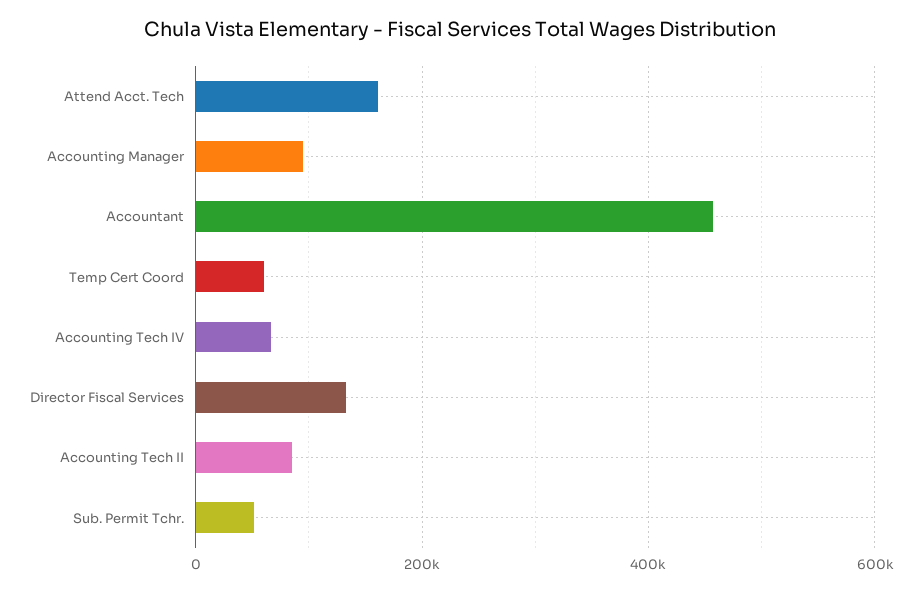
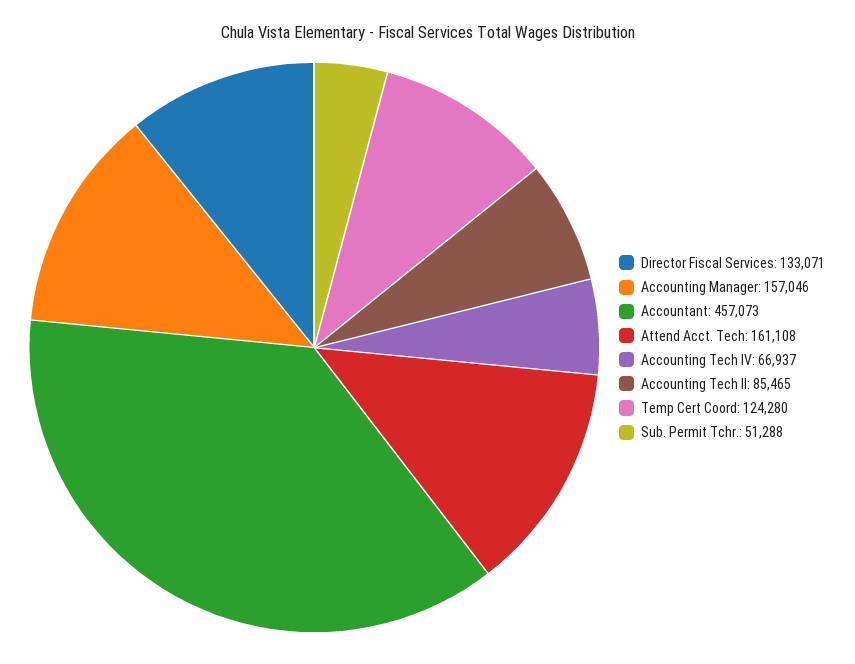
Accounting Manager: 100000 -> 157046
Temp Cert Coord: 60000 -> 124280

